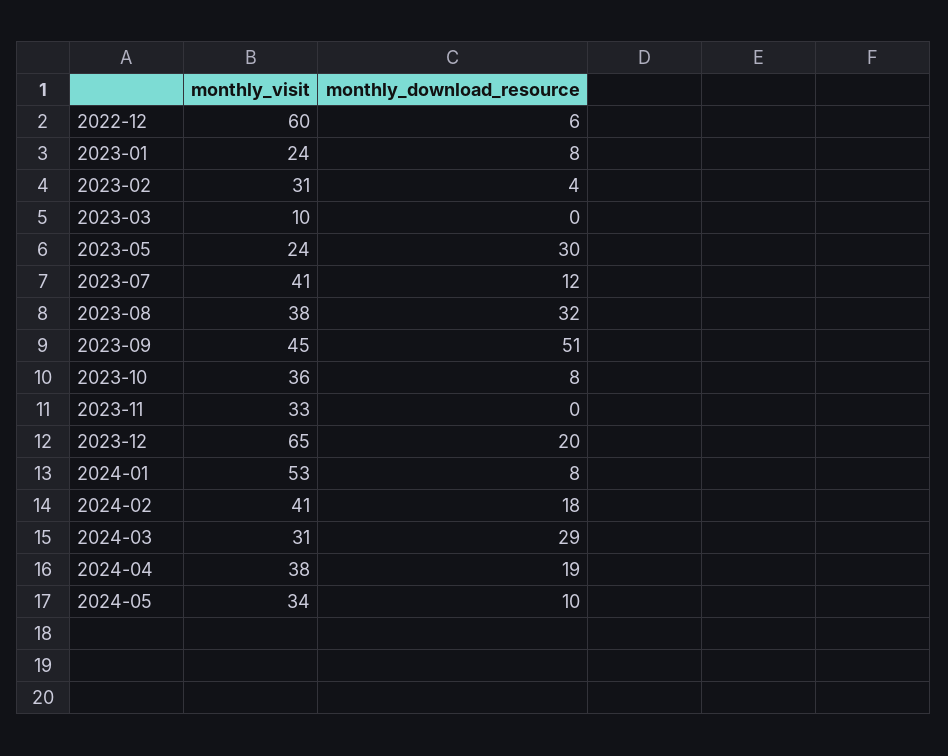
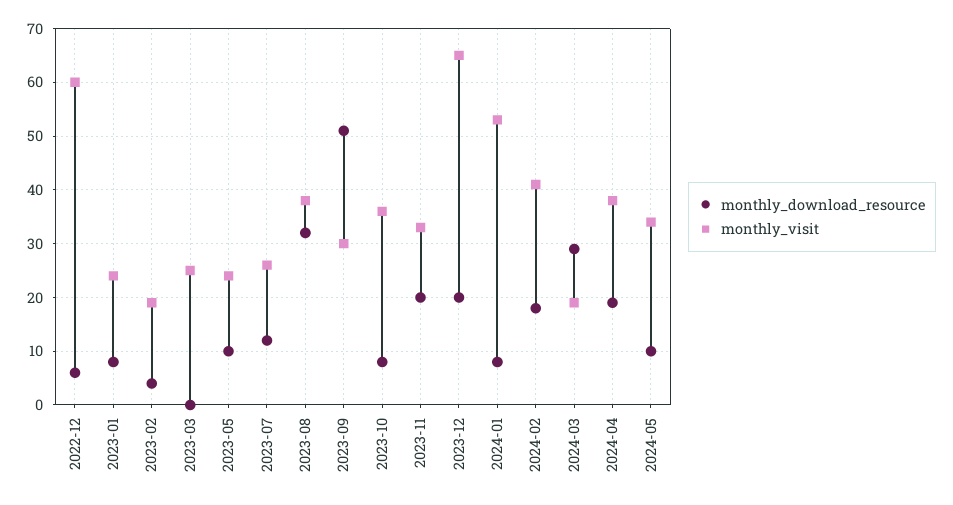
monthly_visit, 2023-02: 31 -> 20
monthly_visit, 2023-03: 10 -> 25
monthly_download_resource, 2023-05: 30 -> 10
monthly_visit, 2023-07: 41 -> 25
monthly_visit, 2023-09: 45 -> 30
monthly_download_resource, 2023-11: 0 -> 20
monthly_visit, 2024-03: 31 -> 20

